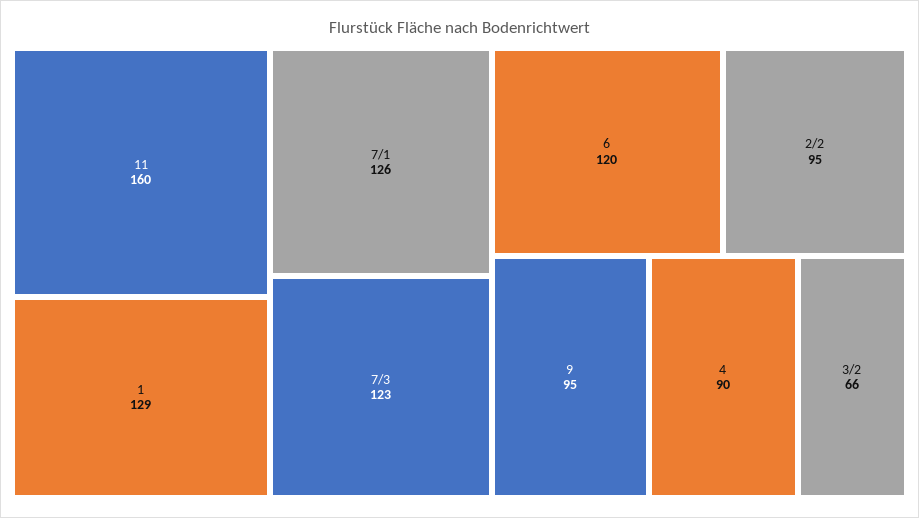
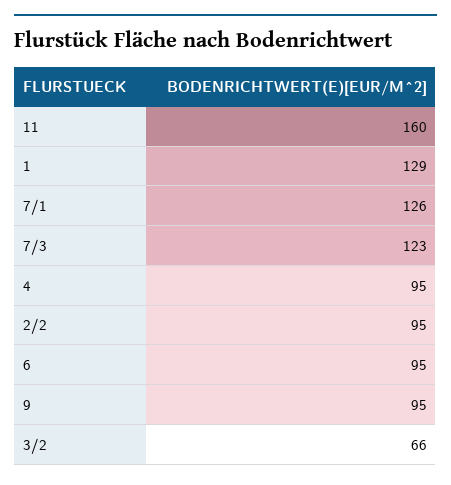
6: 120 -> 95
4: 90 -> 95

